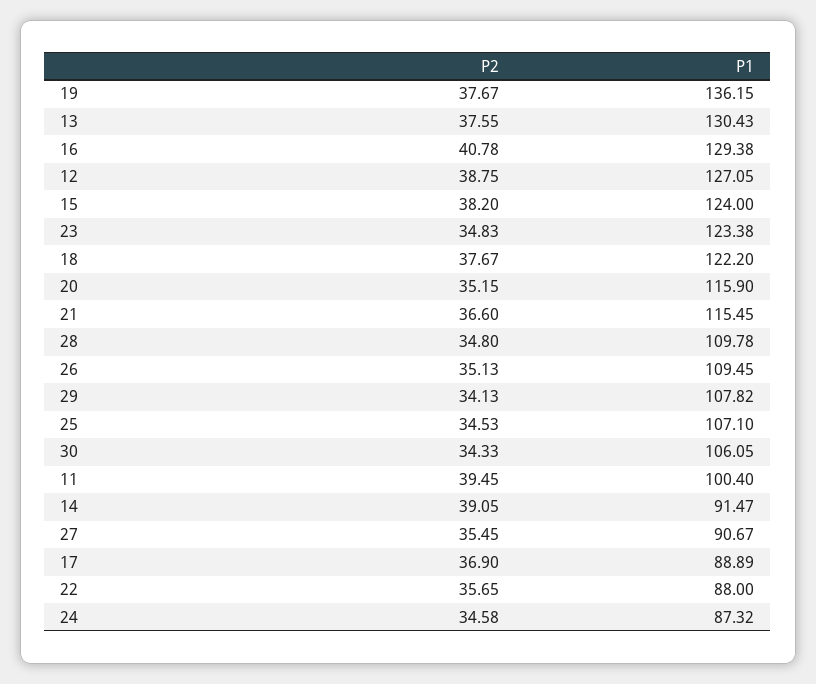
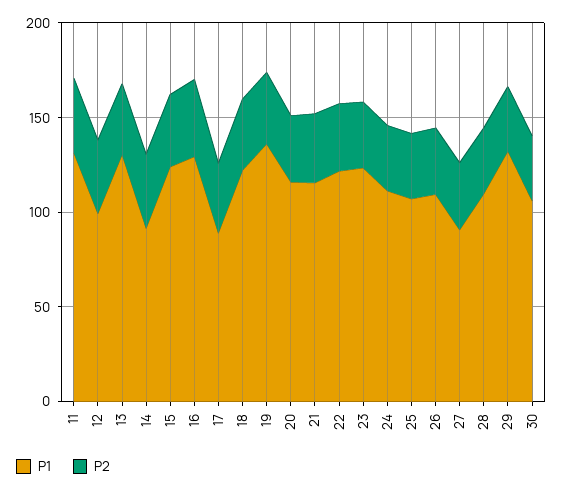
P1, 12: 127.05 -> 100
P1, 29: 107.82 -> 130
P1, 11: 100.4 -> 130
P1, 22: 88 -> 120
P1, 24: 87.32 -> 110

